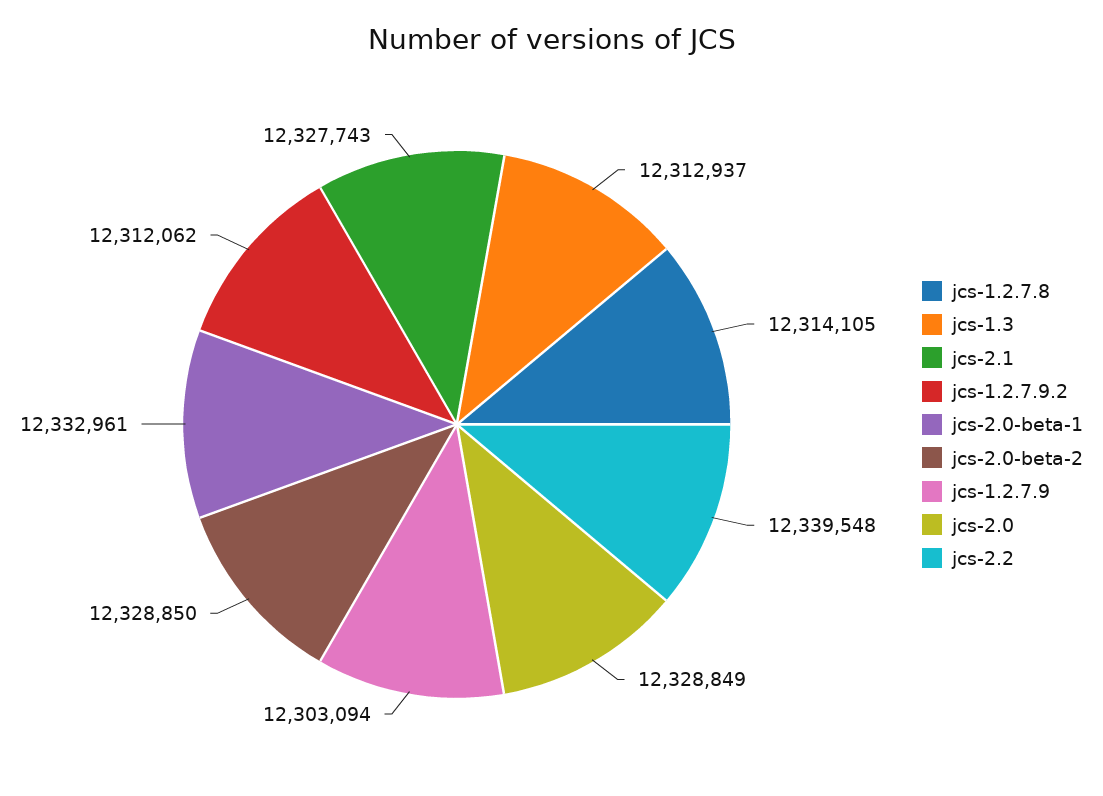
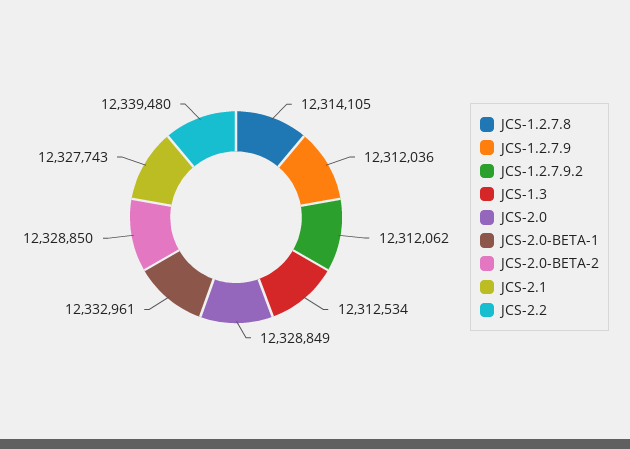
jcs-1.3: 12312937 -> 12312534
jcs-1.2.7.9: 12303094 -> 12312036
jcs-2.2: 12339548 -> 12339480

